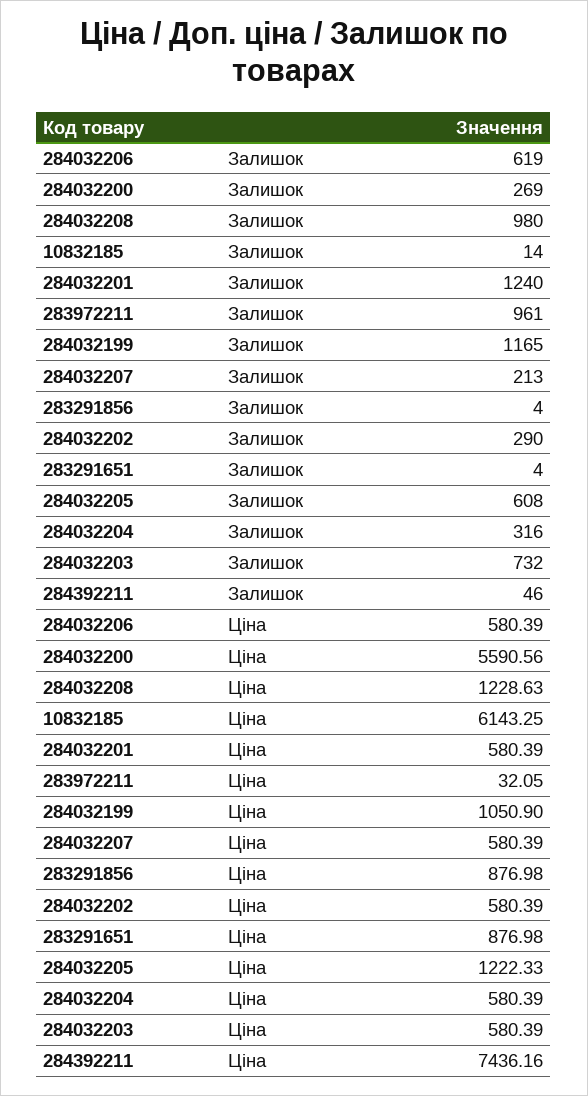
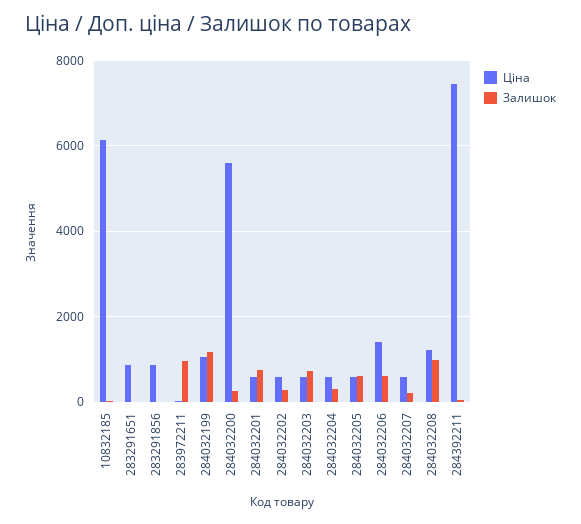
Залишок, 284032201: 1240 -> 800
Ціна, 284032206: 580.39 -> 1400
Ціна, 284032205: 1222.33 -> 600

